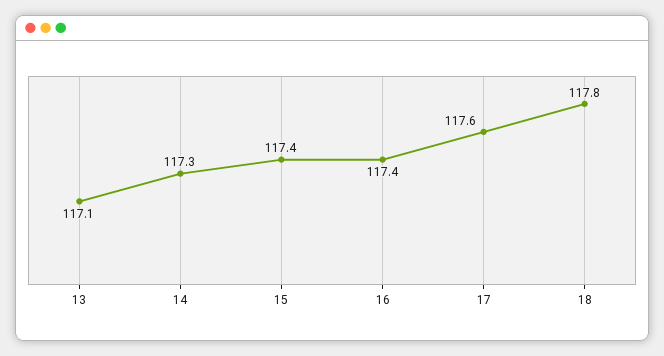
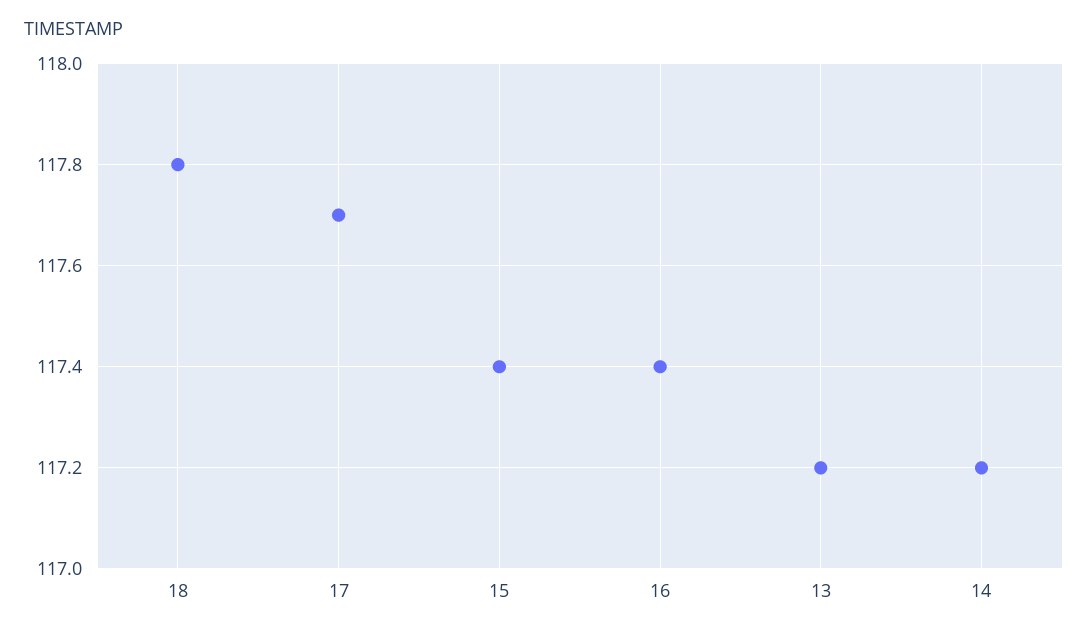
13: 117.1 -> 117.2
14: 117.3 -> 117.2
17: 117.6 -> 117.7

